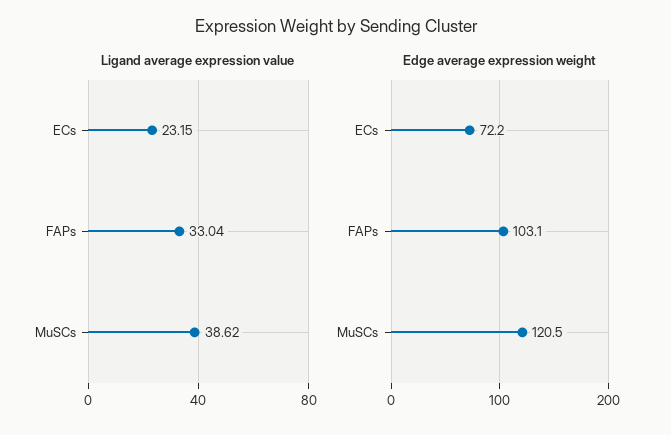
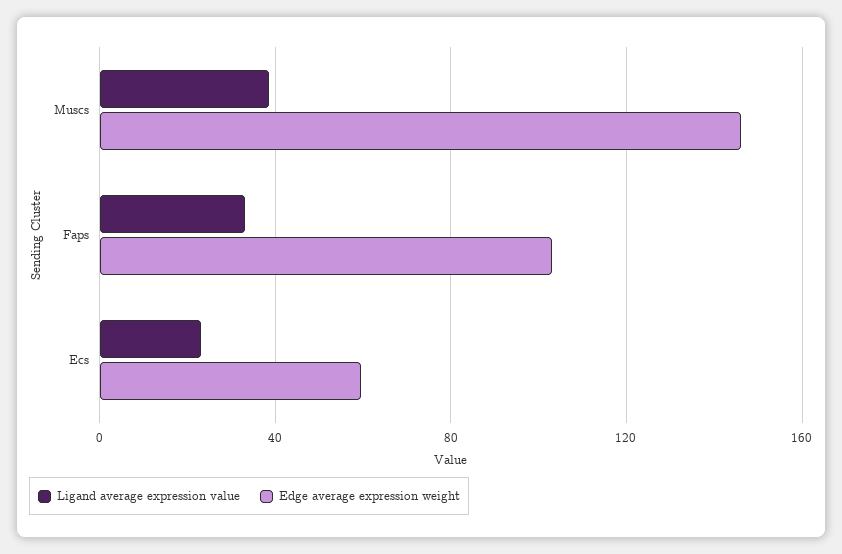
Edge average expression weight, ECs: 72.2 -> 60
Edge average expression weight, MuSCs: 120.5 -> 145

